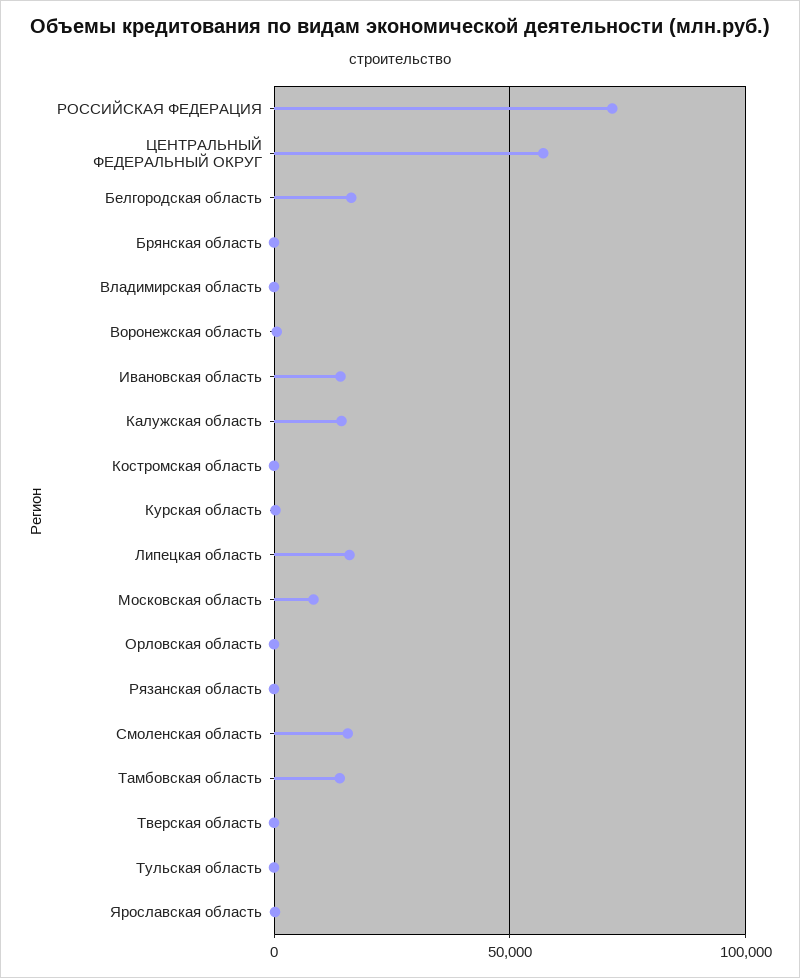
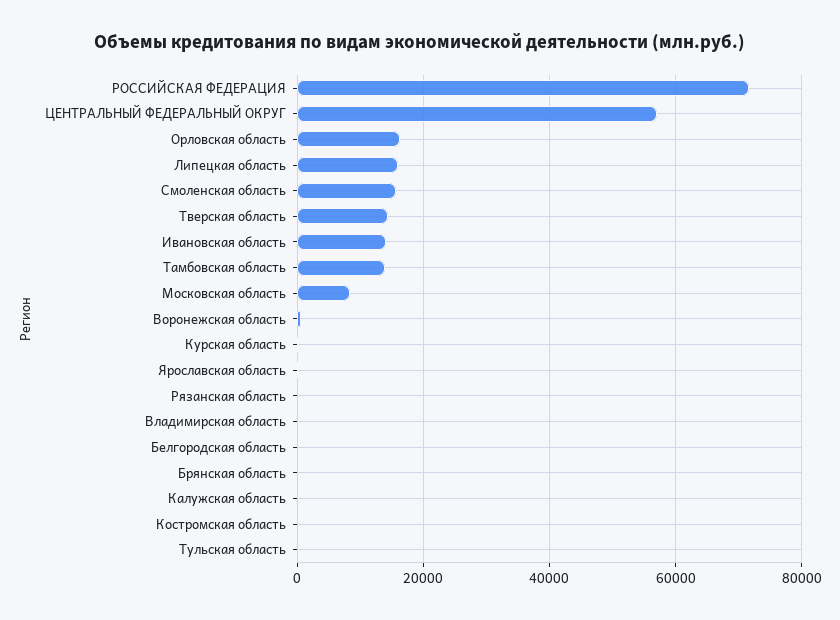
Белгородская область: 15000 -> 0
Калужская область: 15000 -> 0
Орловская область: 0 -> 16000
Тверская область: 0 -> 14000

